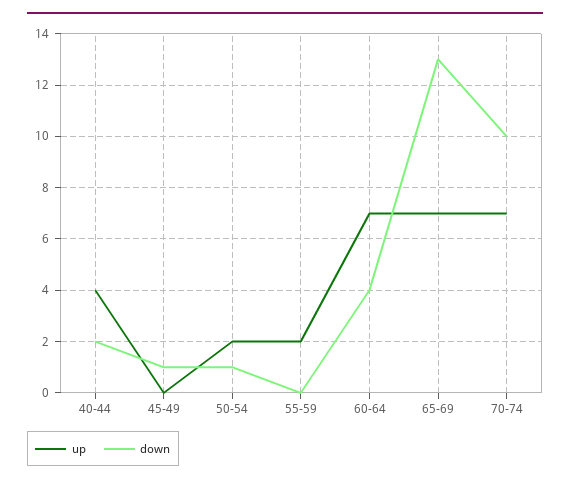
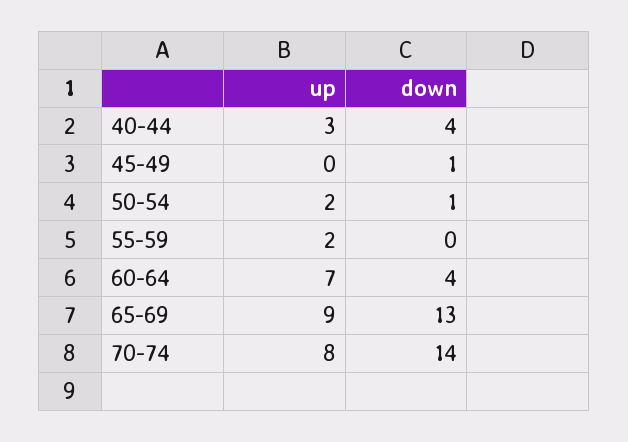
up, 40-44: 4 -> 3
down, 40-44: 2 -> 4
up, 65-69: 7 -> 9
up, 70-74: 7 -> 8
down, 70-74: 10 -> 14

